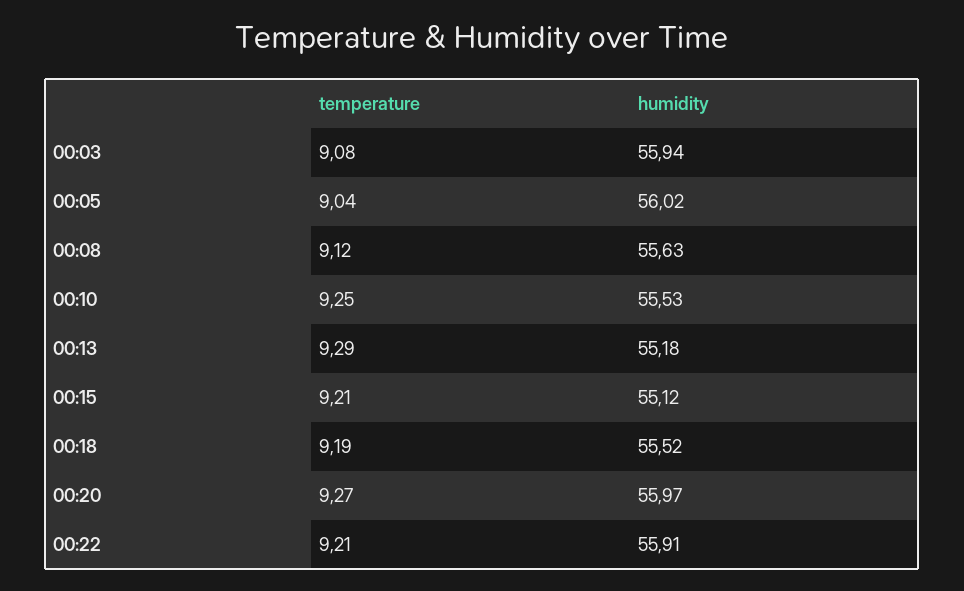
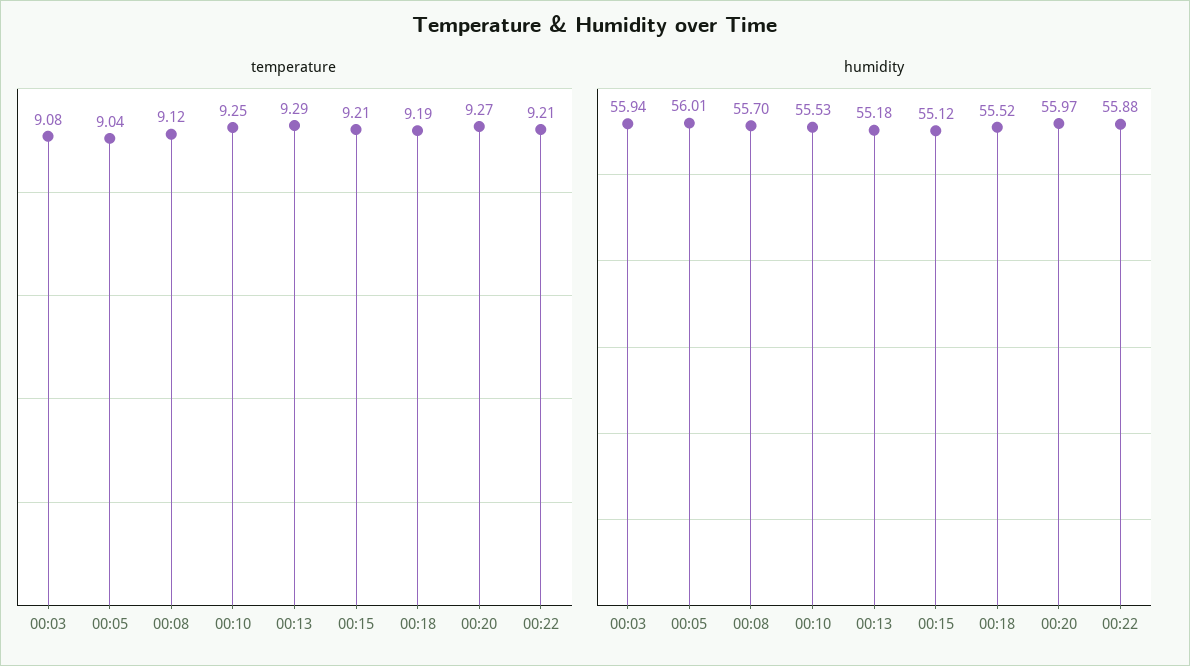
humidity, 00:05: 56.02 -> 56.01
humidity, 00:08: 55.63 -> 55.7
humidity, 00:22: 55.91 -> 55.88

